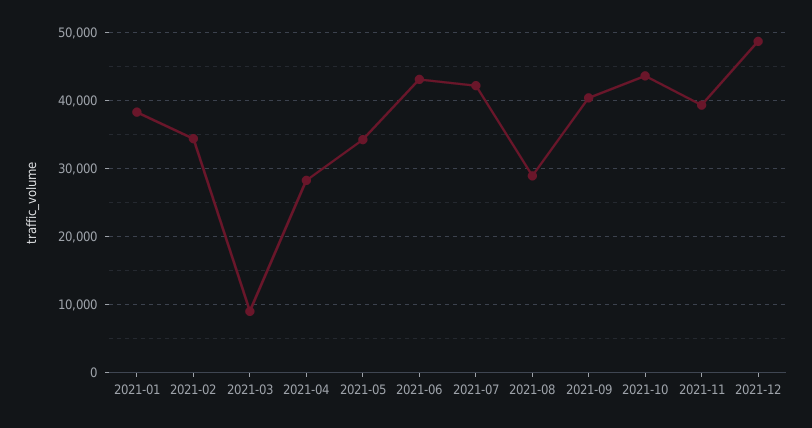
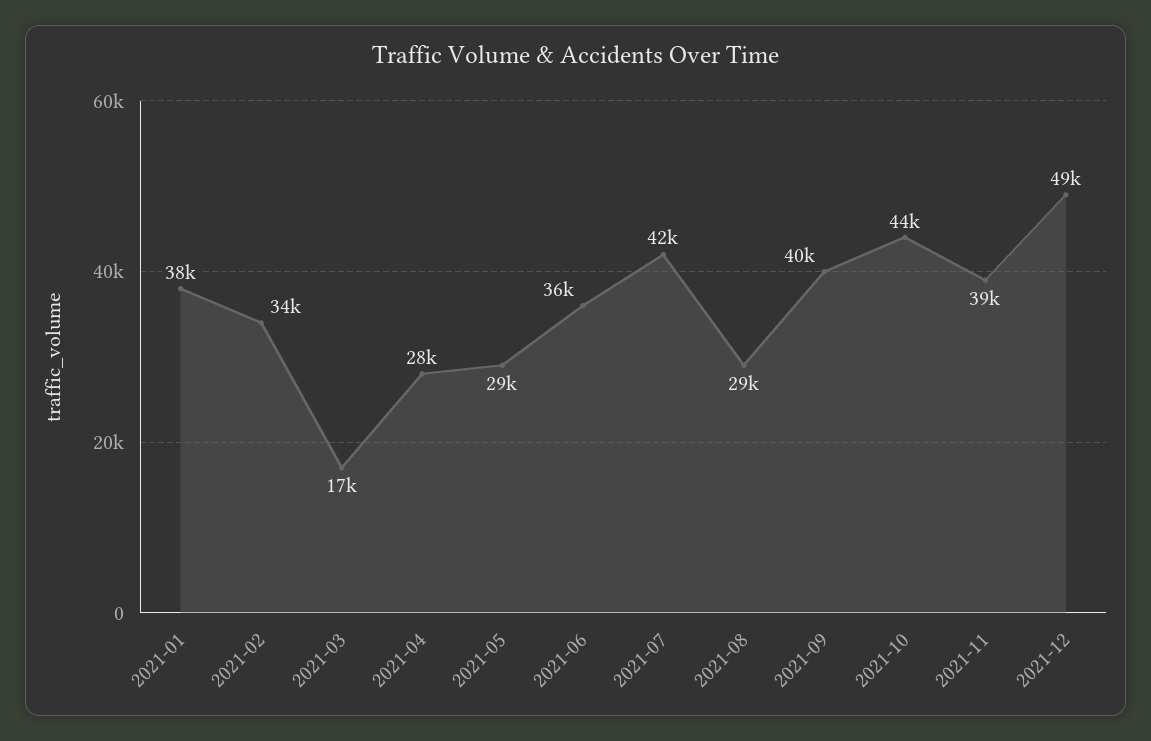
2021-03: 9000 -> 17000
2021-05: 34000 -> 29000
2021-06: 43000 -> 36000

